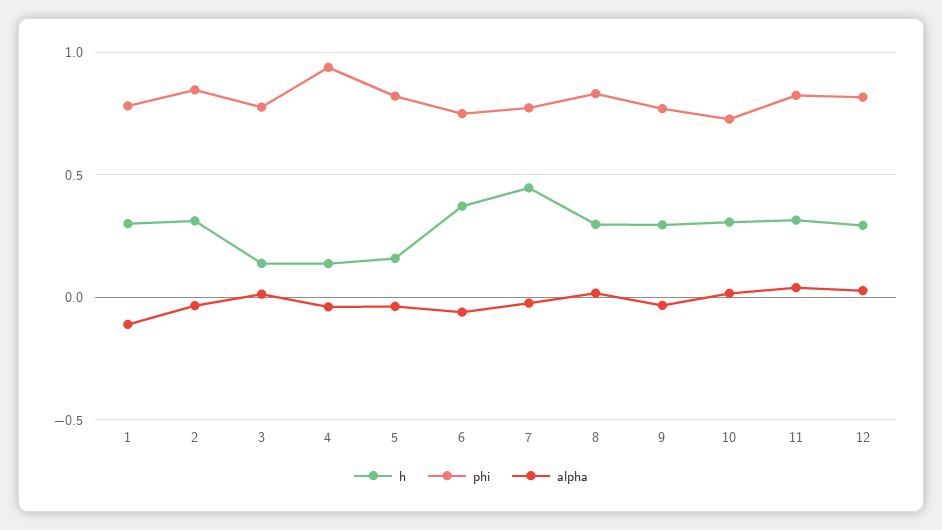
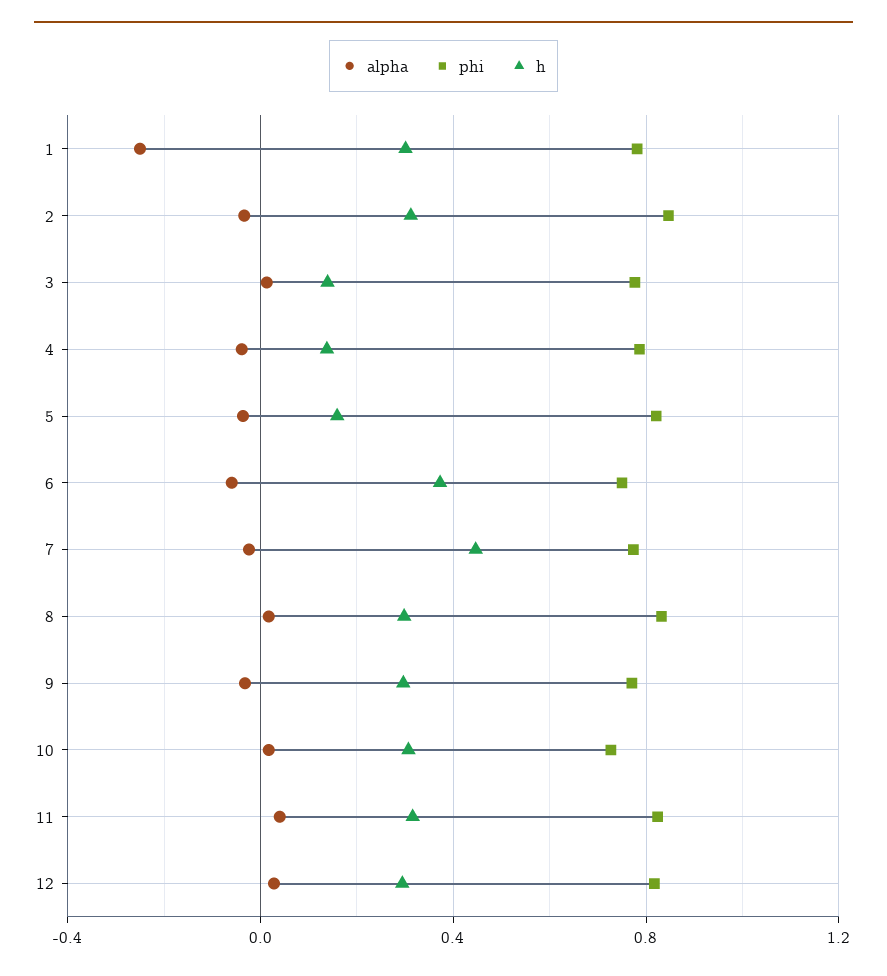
alpha, 1: -0.1 -> -0.25
phi, 4: 0.95 -> 0.8

